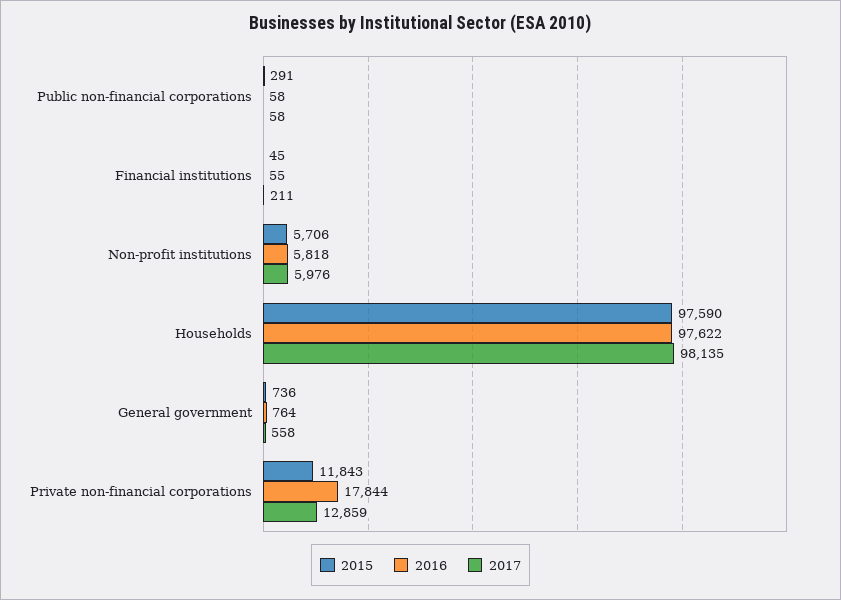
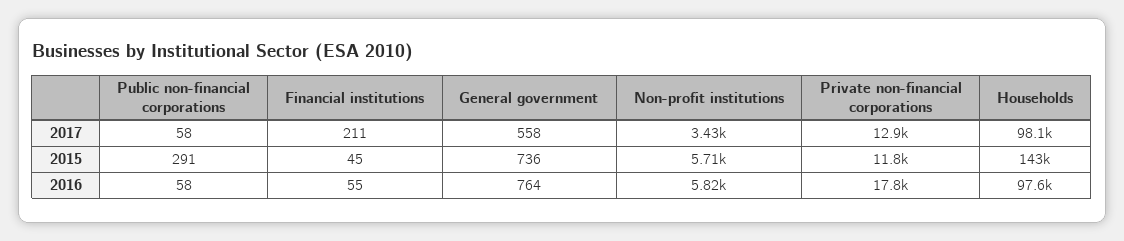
2017, Non-profit institutions: 5976 -> 3430
2015, Households: 97590 -> 143000

